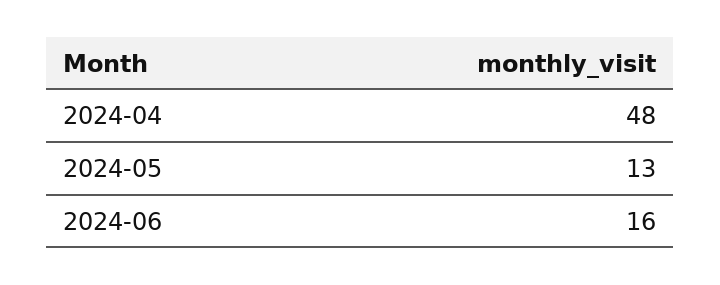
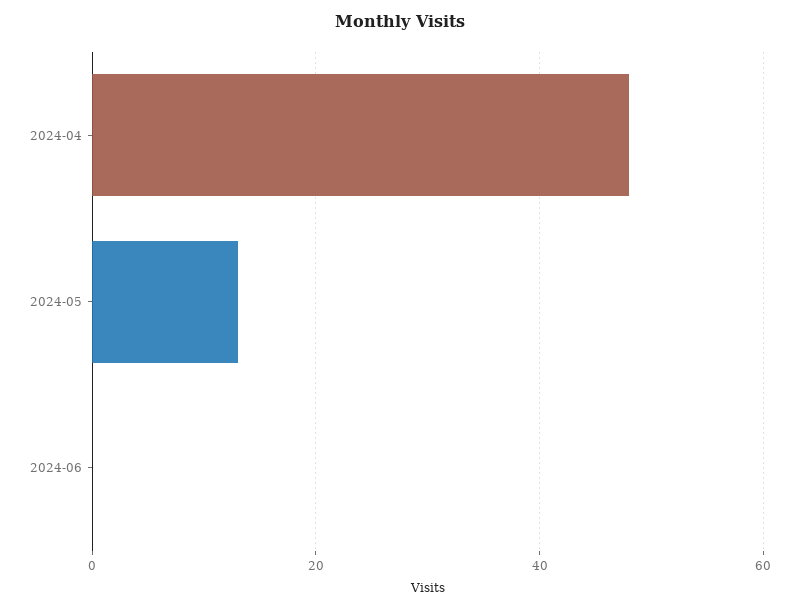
2024-06: 16 -> 0

